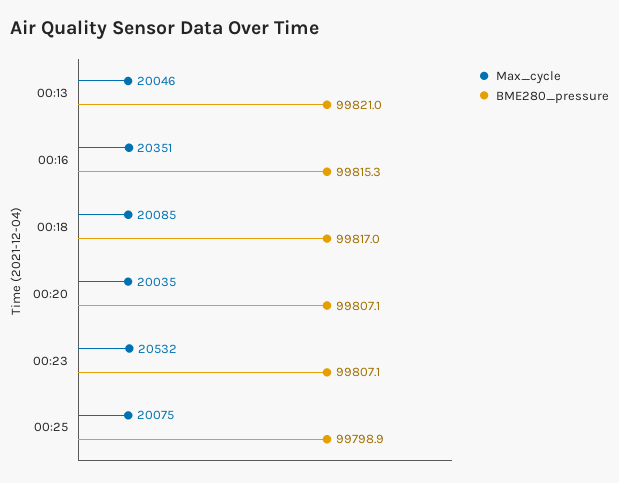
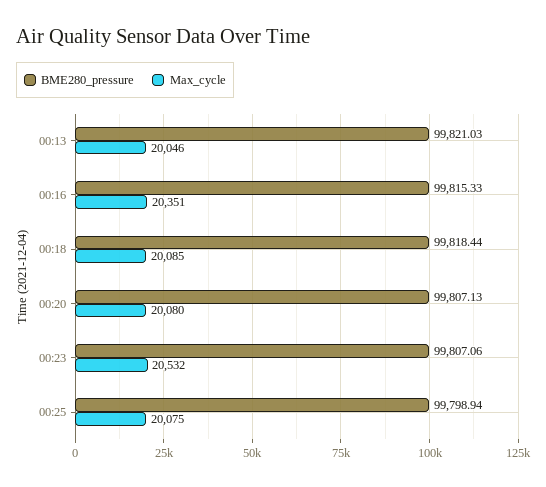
BME280_pressure, 00:18: 99817 -> 99818.44
Max_cycle, 00:20: 20035 -> 20080

